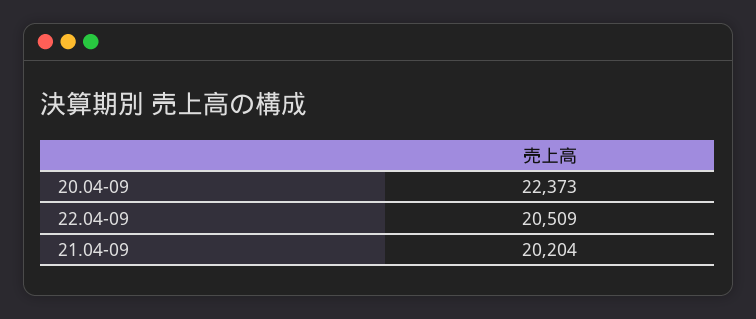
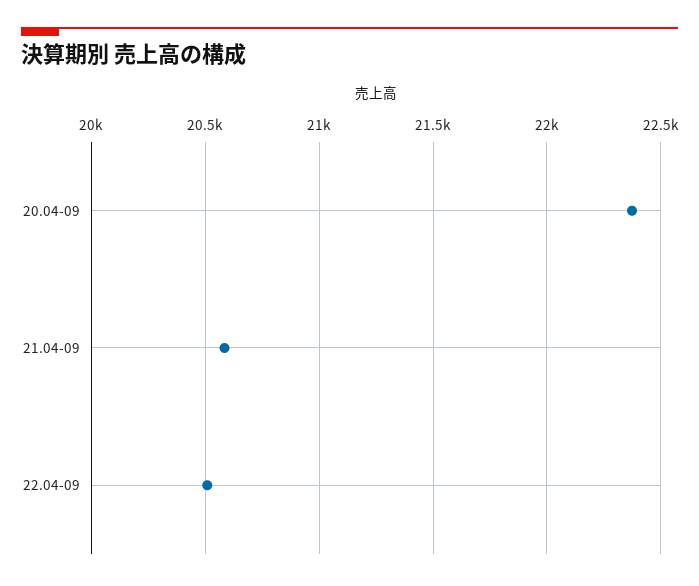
21.04-09: 20204 -> 20600

